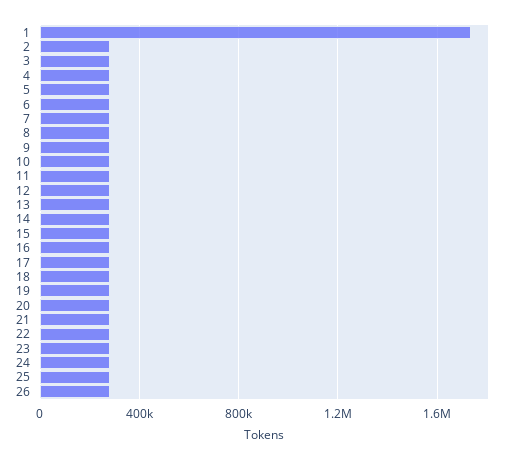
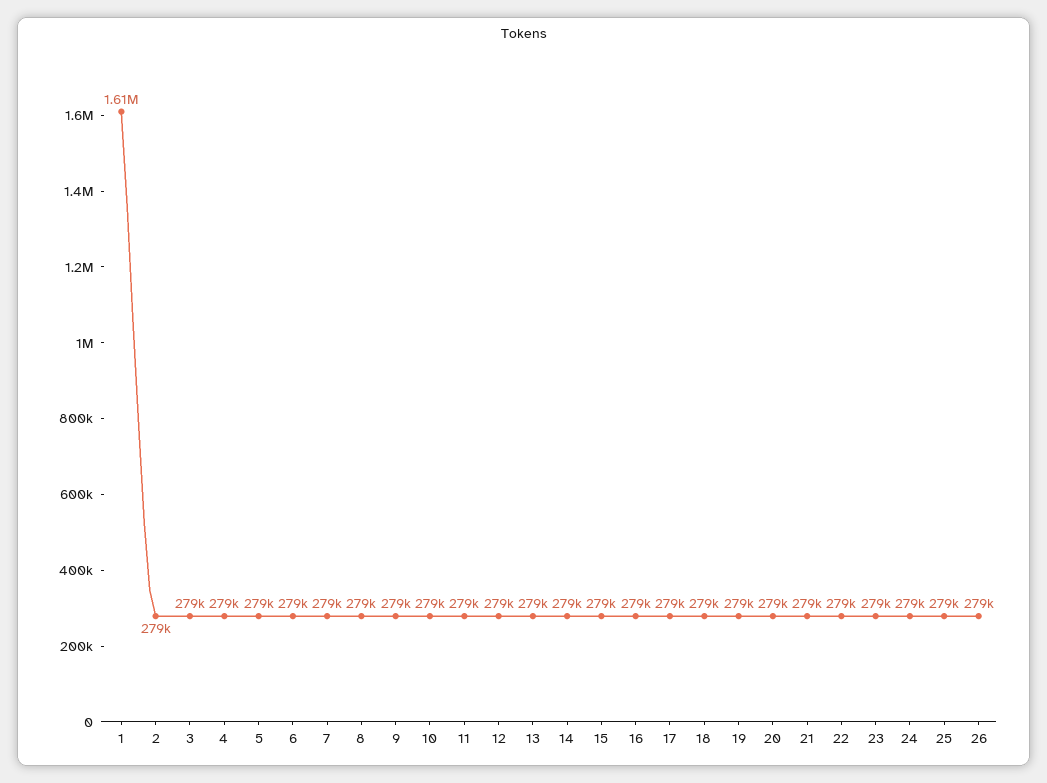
1: 1750000 -> 1610000

